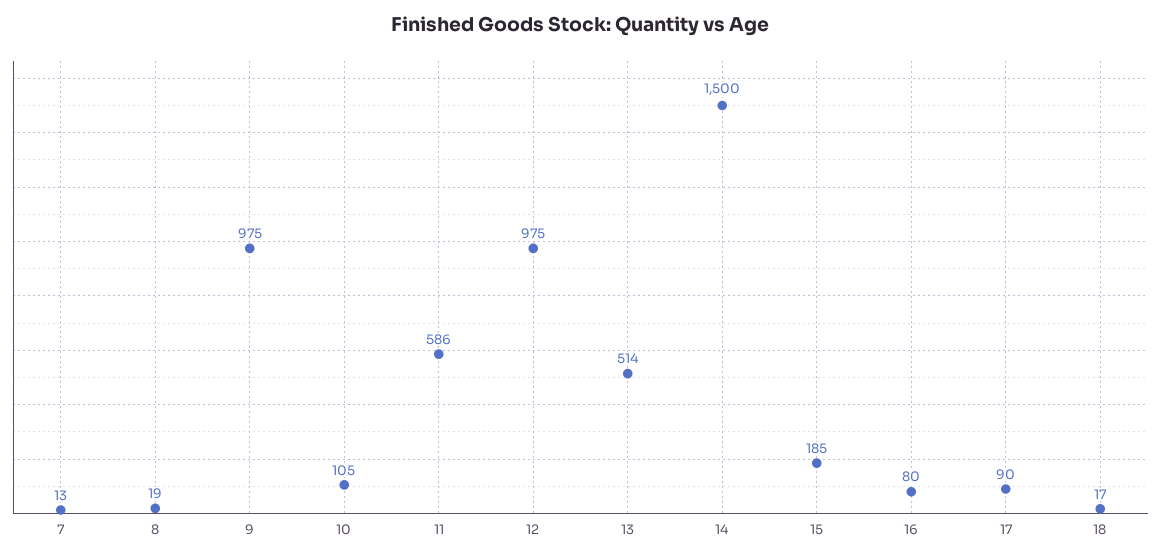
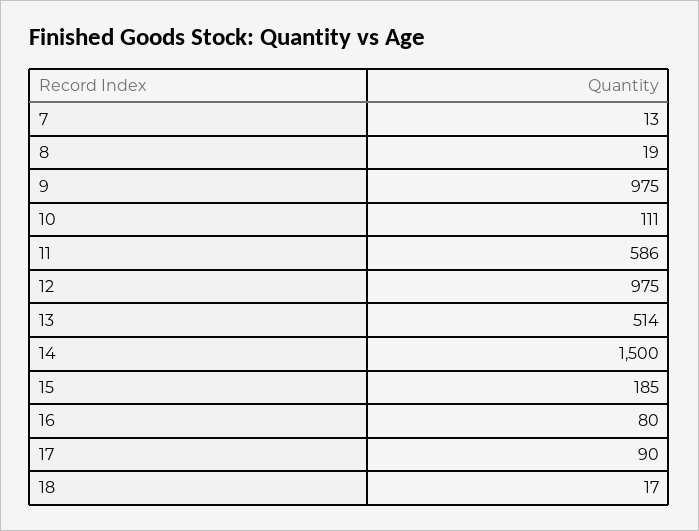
10: 105 -> 111

